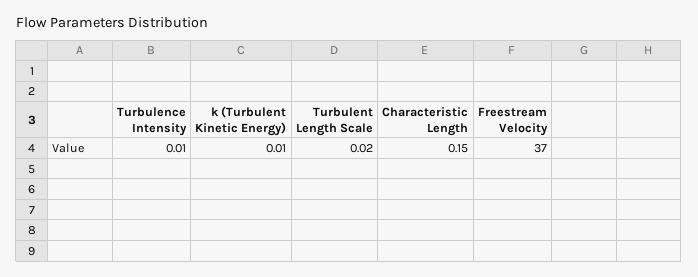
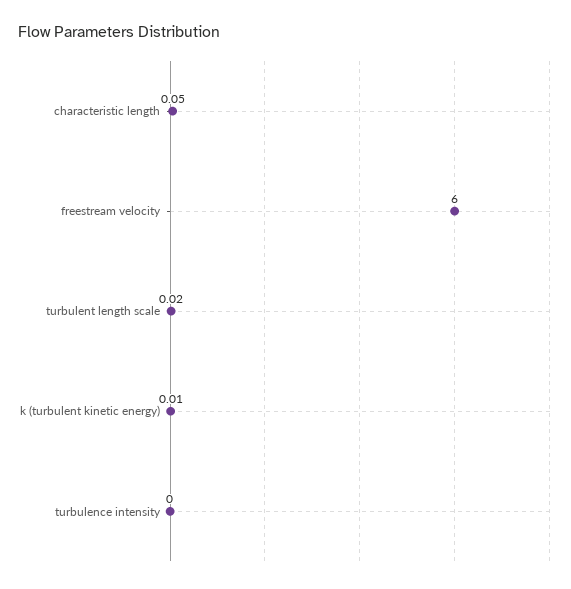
Turbulence Intensity: 0.01 -> 0
Characteristic Length: 0.15 -> 0.05
Freestream Velocity: 37 -> 6

